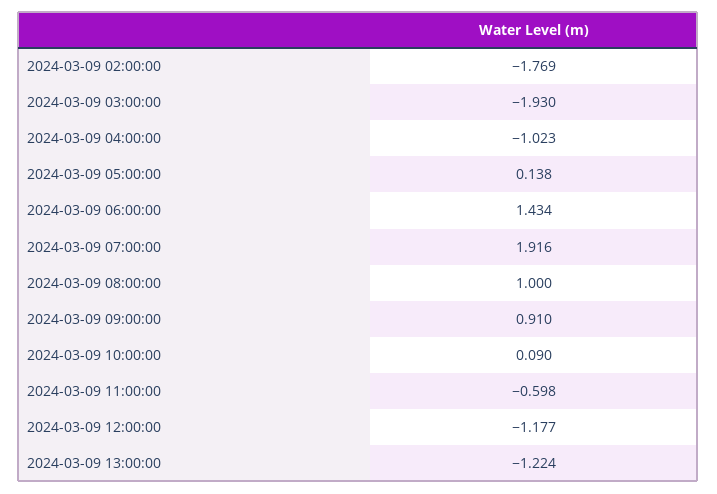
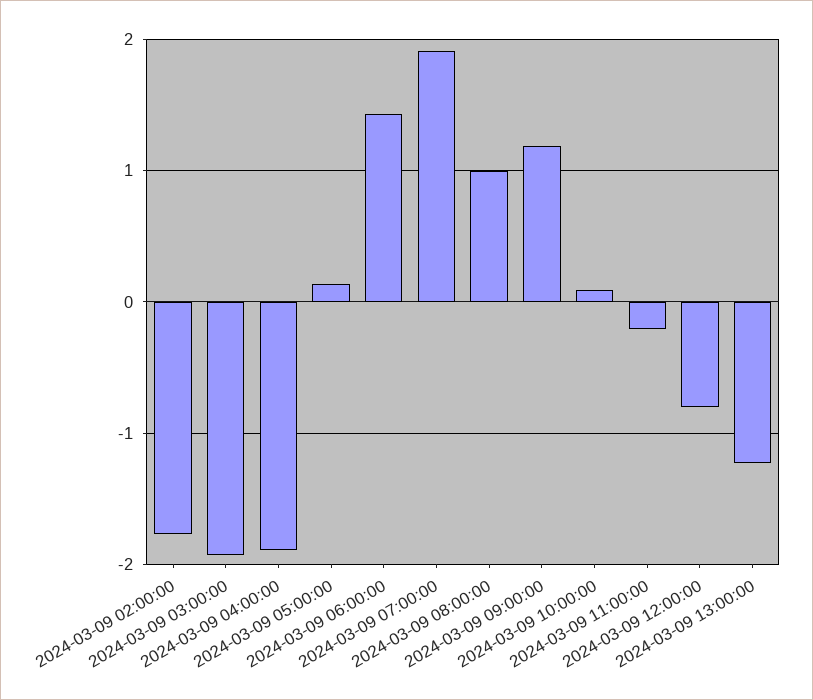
2024-03-09 04:00:00: -1.023 -> -1.9
2024-03-09 09:00:00: 0.91 -> 1.2
2024-03-09 11:00:00: -0.598 -> -0.2
2024-03-09 12:00:00: -1.177 -> -0.8

